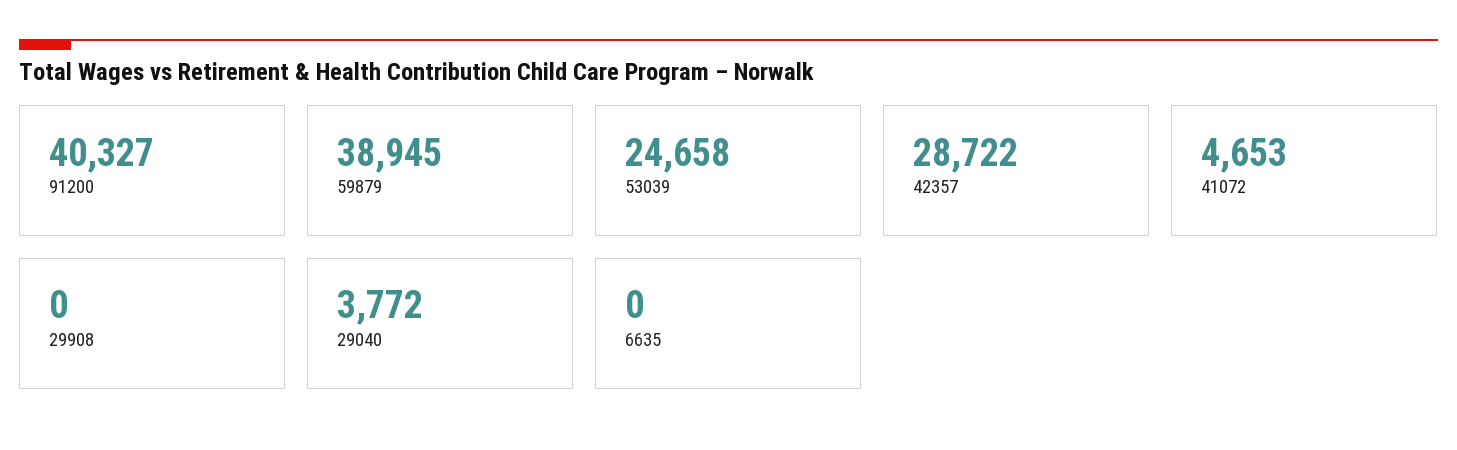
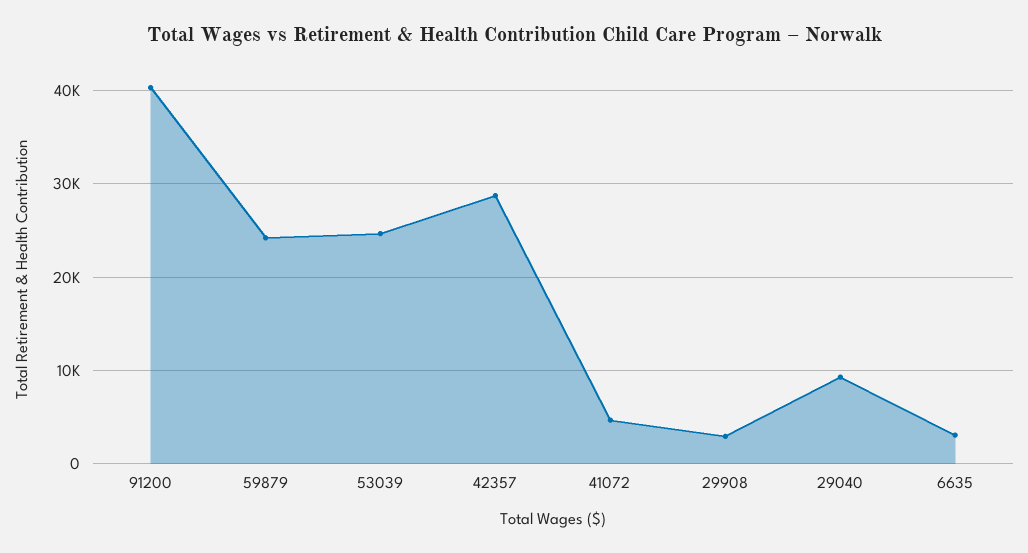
59879: 38945 -> 24000
29908: 0 -> 3000
29040: 3772 -> 9000
6635: 0 -> 3000

